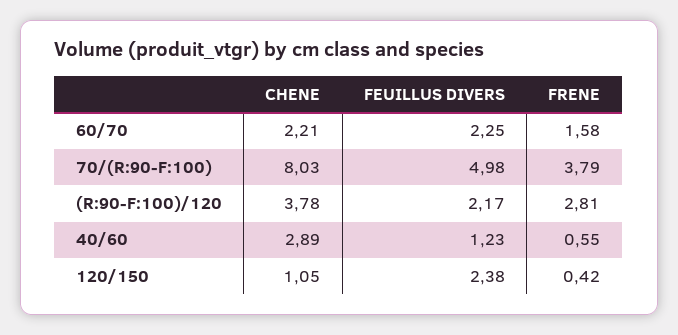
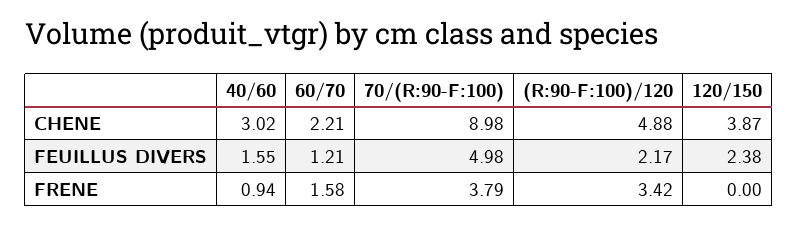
FEUILLUS DIVERS, 60/70: 2.25 -> 1.21
CHENE, 70/(R:90-F:100): 8.03 -> 8.98
CHENE, (R:90-F:100)/120: 3.78 -> 4.88
FRENE, (R:90-F:100)/120: 2.81 -> 3.42
CHENE, 40/60: 2.89 -> 3.02
FEUILLUS DIVERS, 40/60: 1.23 -> 1.55
FRENE, 40/60: 0.55 -> 0.94
CHENE, 120/150: 1.05 -> 3.87
FRENE, 120/150: 0.42 -> 0

